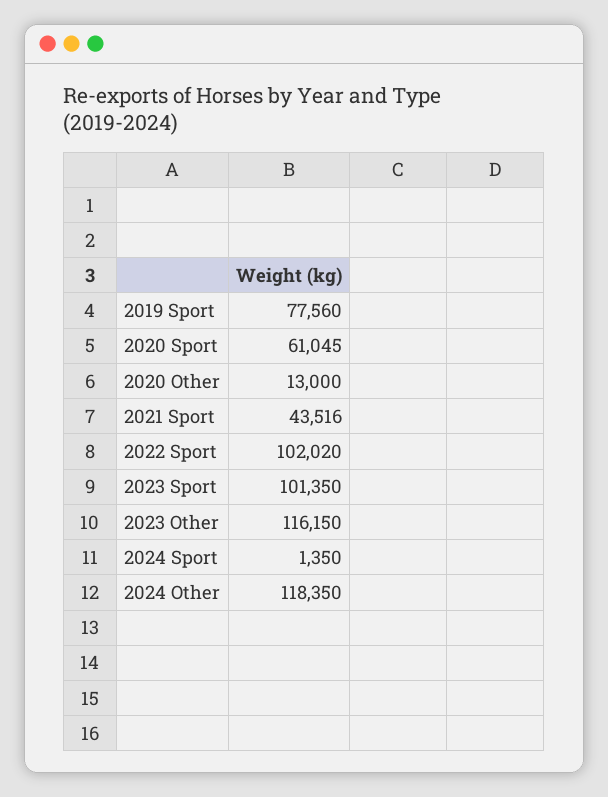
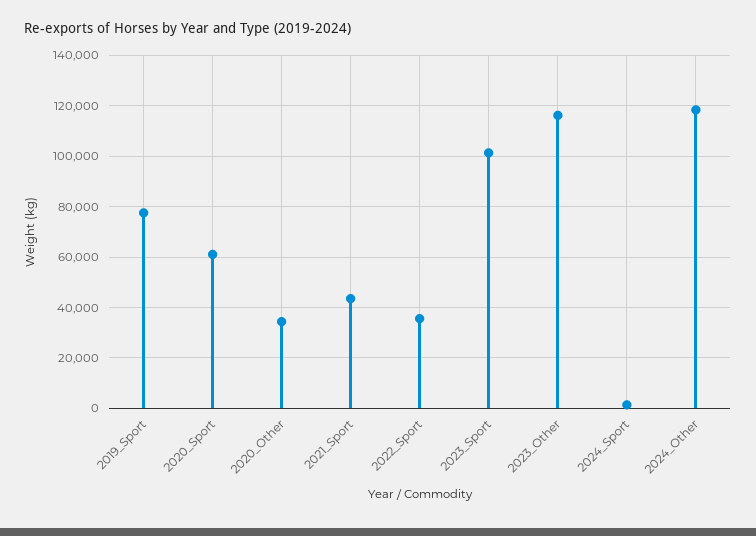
2020 Other: 13000 -> 35000
2022 Sport: 102020 -> 35000

